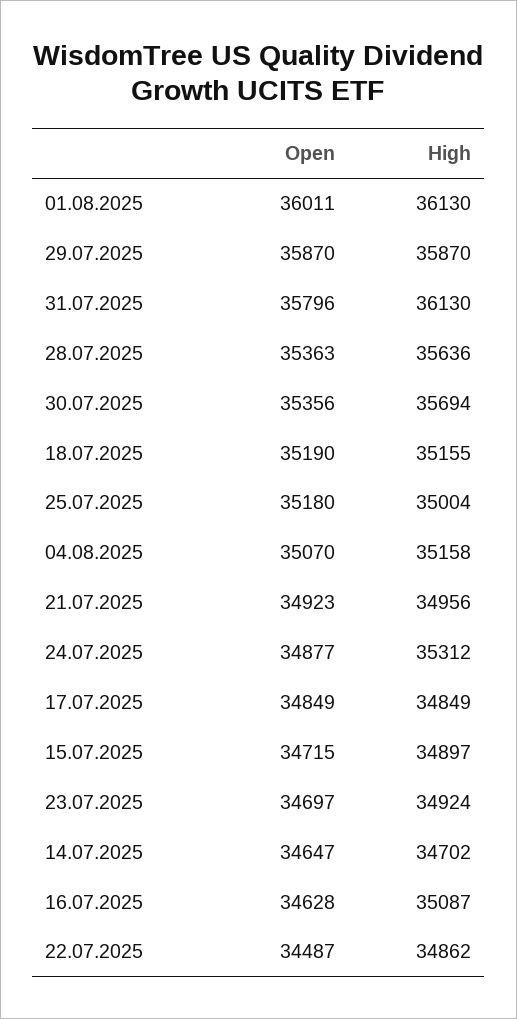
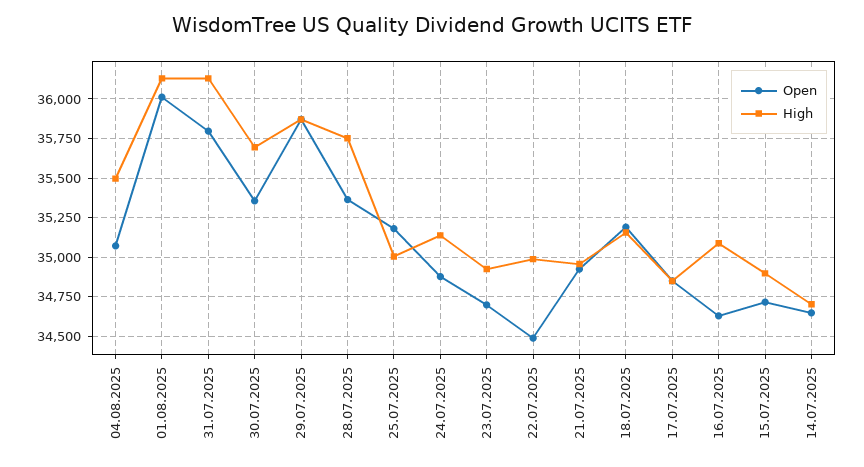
High, 28.07.2025: 35636 -> 35750
High, 04.08.2025: 35158 -> 35500
High, 24.07.2025: 35312 -> 35150
High, 22.07.2025: 34862 -> 35000

